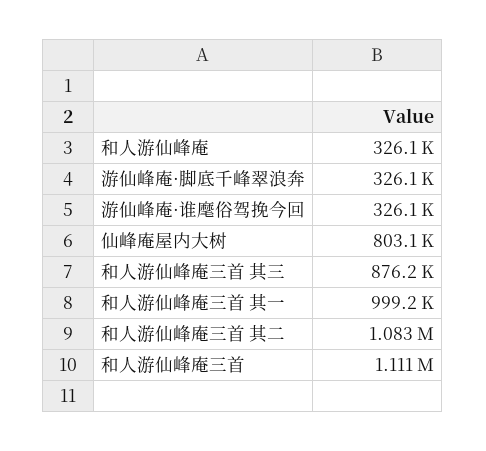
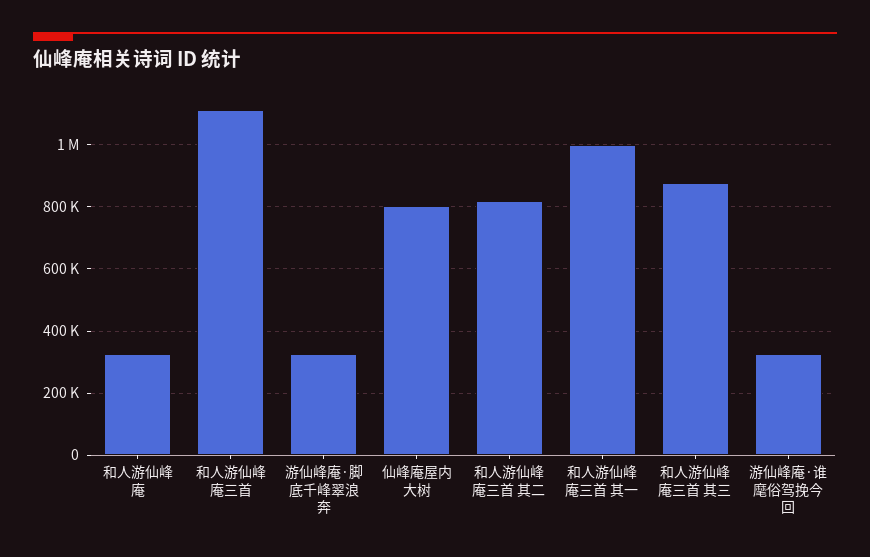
和人游仙峰庵三首 其二: 1083000 -> 820000

